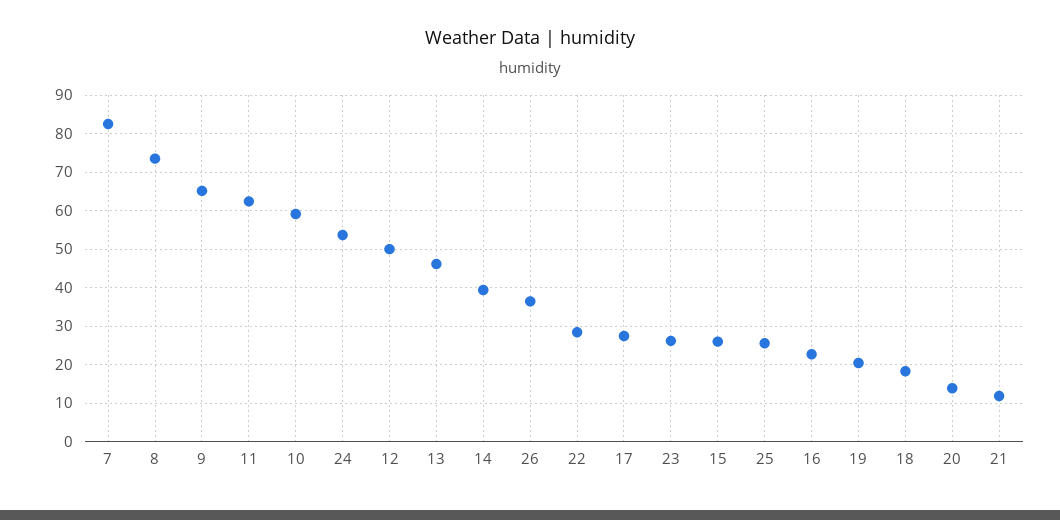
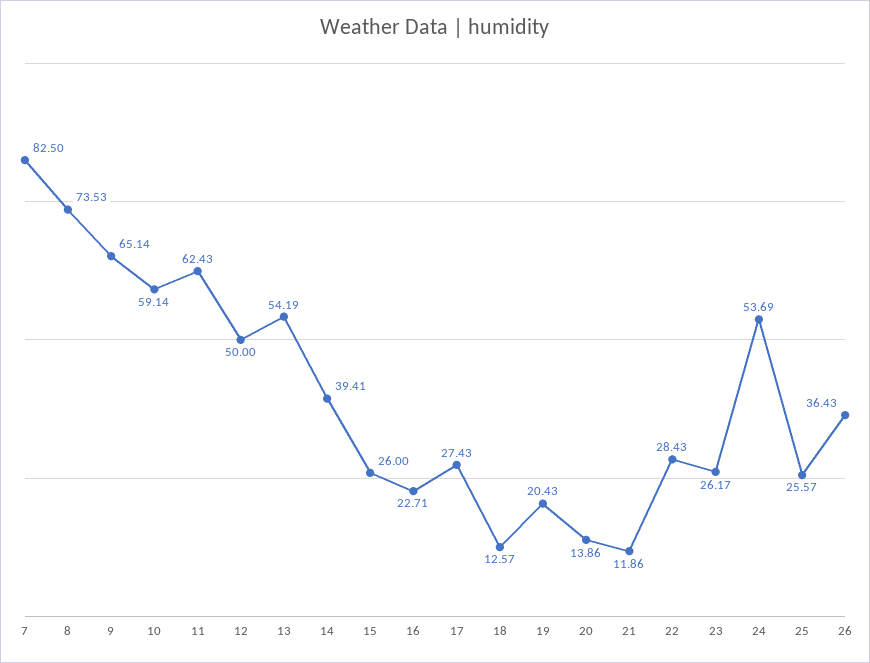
13: 46 -> 54.19
18: 18 -> 12.57

